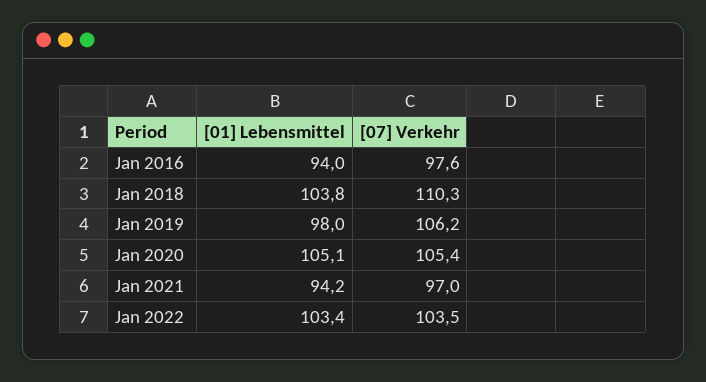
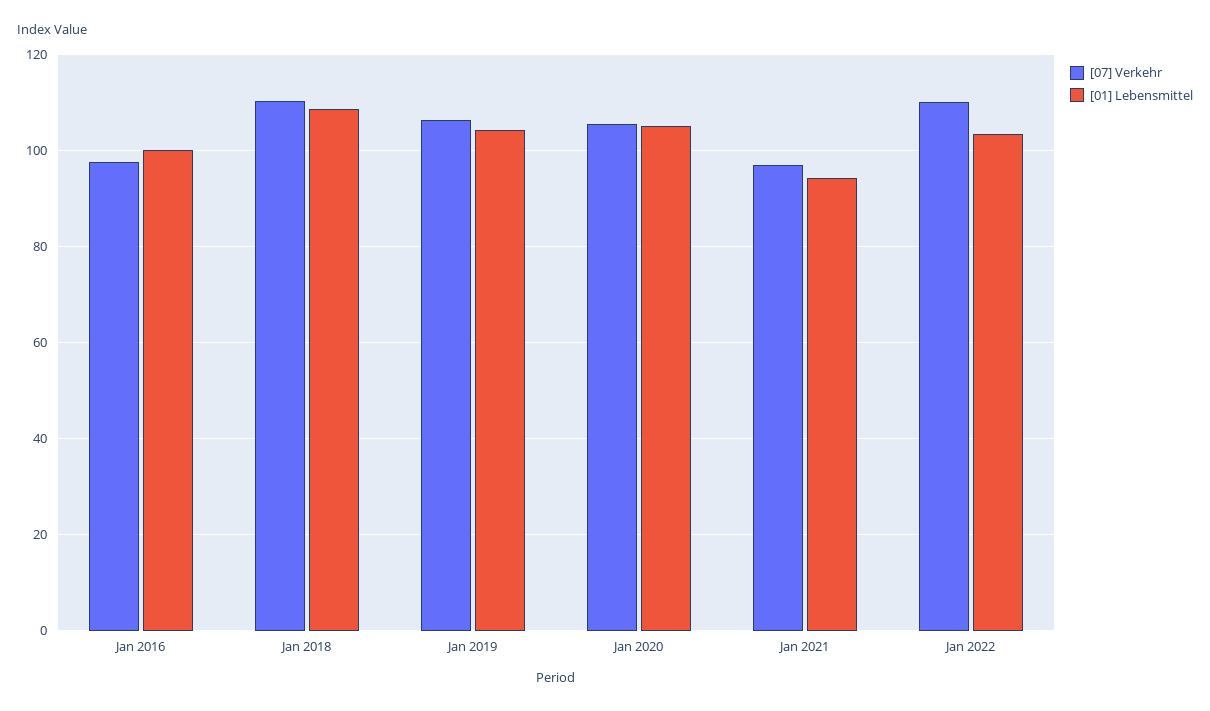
[01] Lebensmittel, Jan 2016: 94 -> 100
[01] Lebensmittel, Jan 2018: 103.8 -> 108
[01] Lebensmittel, Jan 2019: 98 -> 104
[07] Verkehr, Jan 2022: 103.5 -> 110

